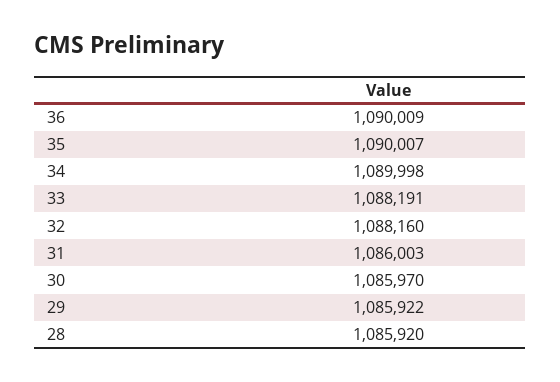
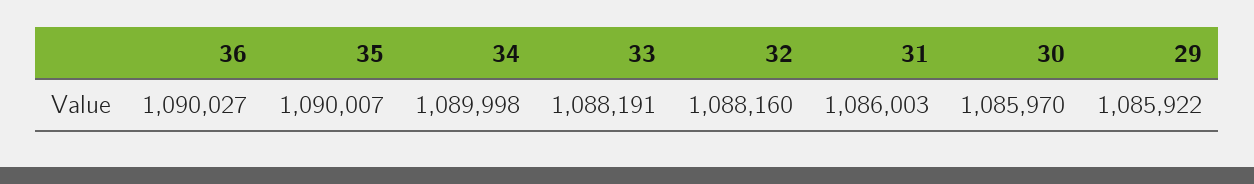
36: 1090009 -> 1090027
28: 1085920 -> none

